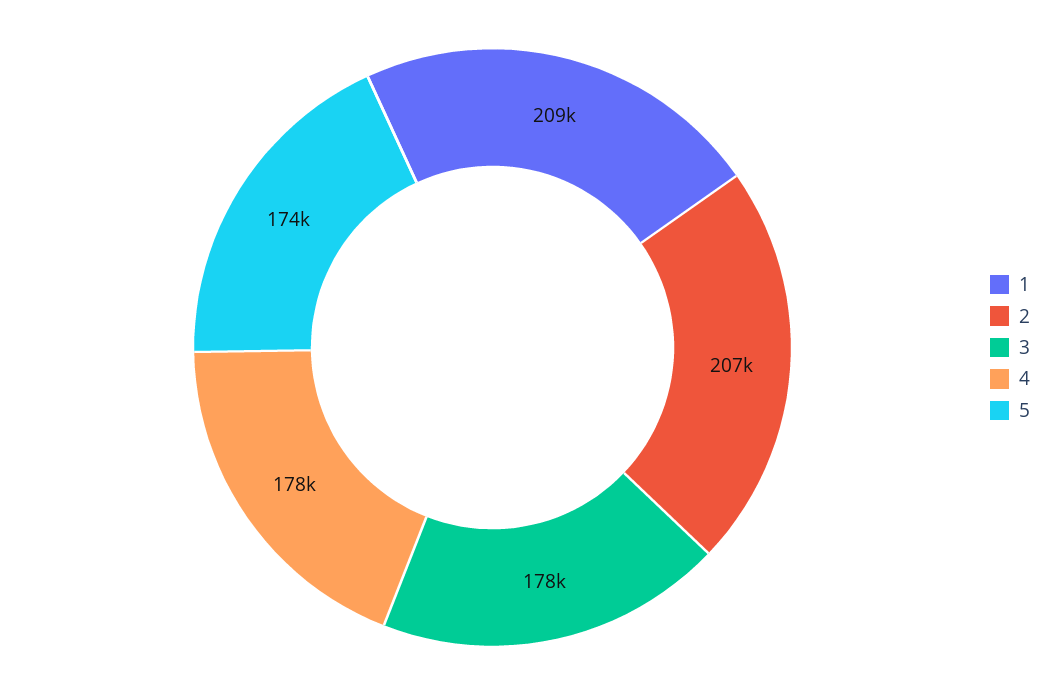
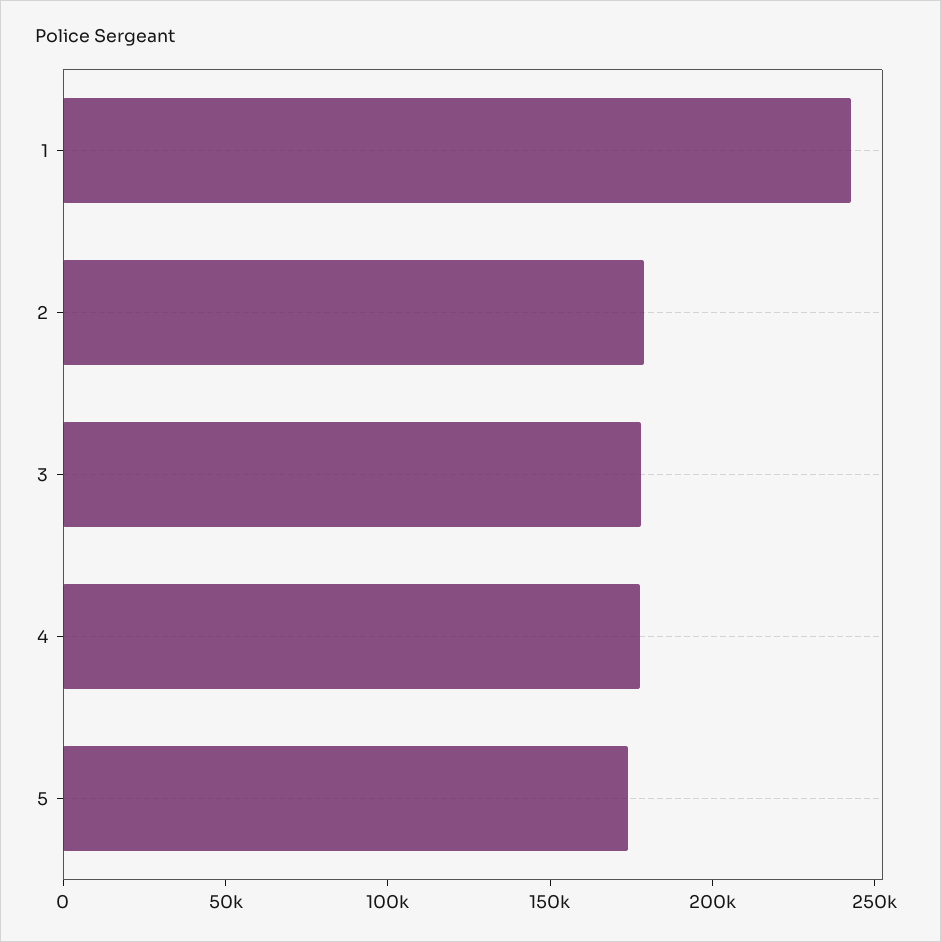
1: 209000 -> 240000
2: 207000 -> 180000

